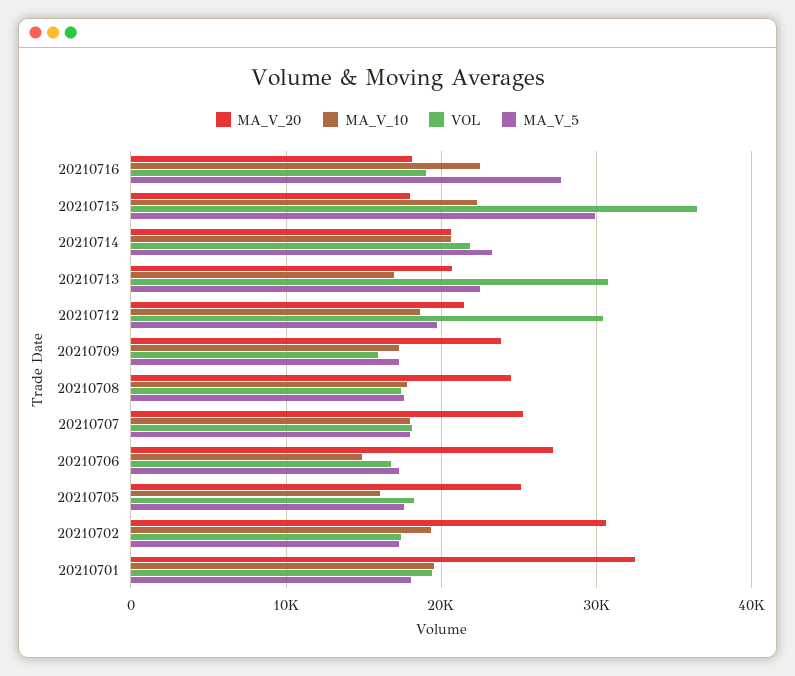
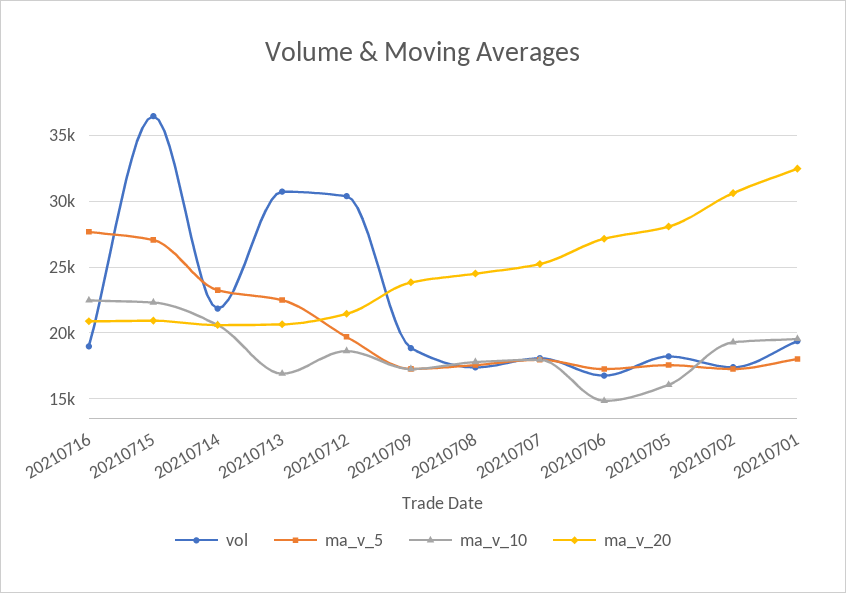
MA_V_20, 20210716: 18000 -> 21000
MA_V_20, 20210715: 18000 -> 21000
MA_V_5, 20210715: 30000 -> 27000
VOL, 20210709: 16000 -> 19000
MA_V_20, 20210705: 25000 -> 28000

